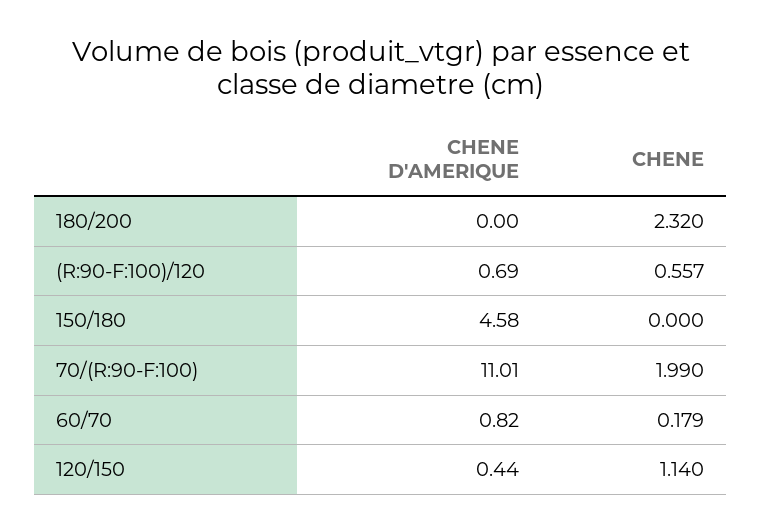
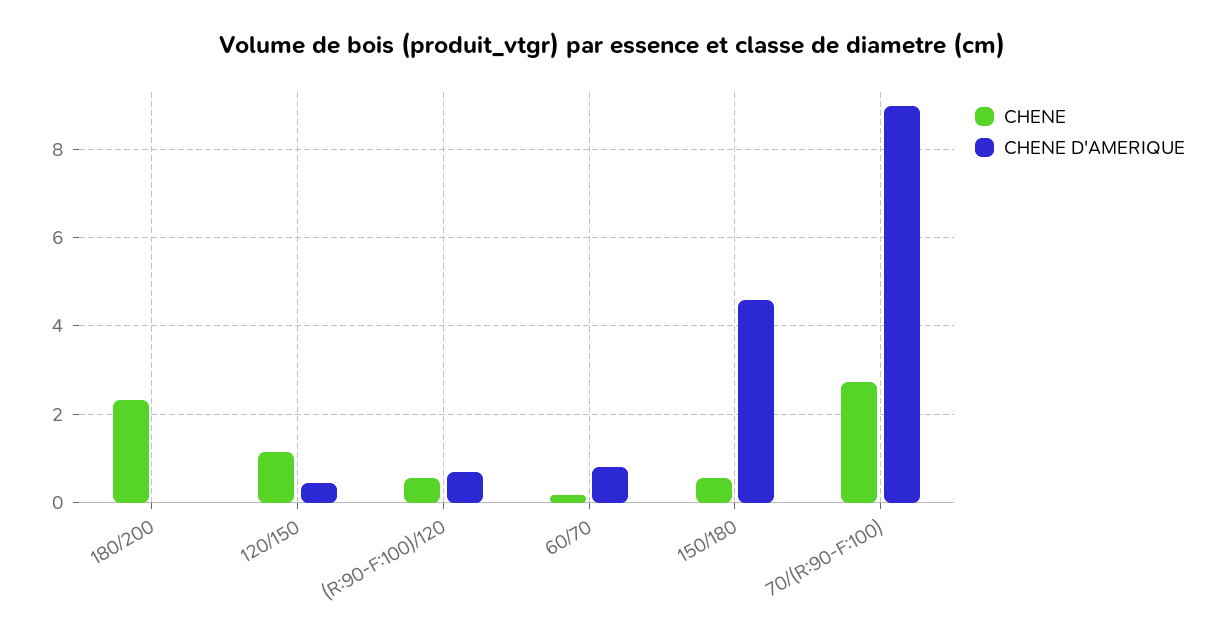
CHENE, 150/180: 0 -> 0.6
CHENE D'AMERIQUE, 70/(R:90-F:100): 11.01 -> 9
CHENE, 70/(R:90-F:100): 1.99 -> 2.8

